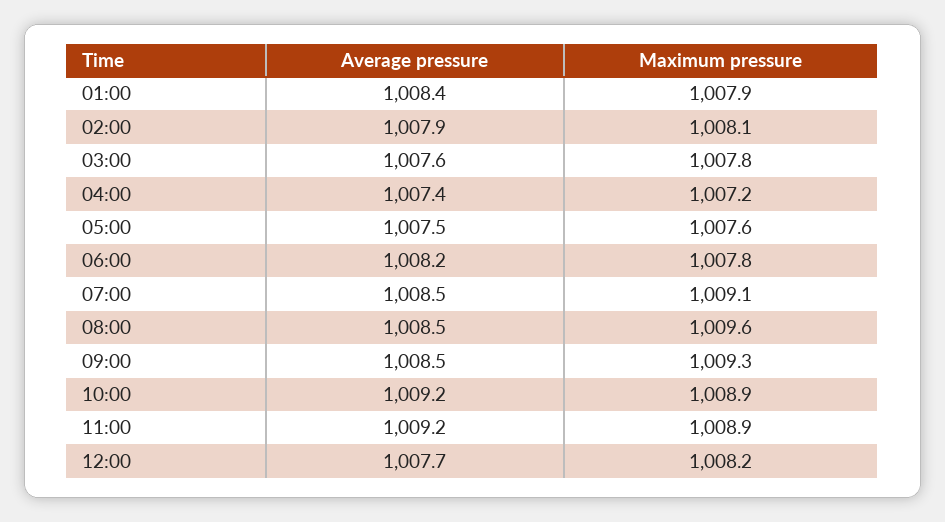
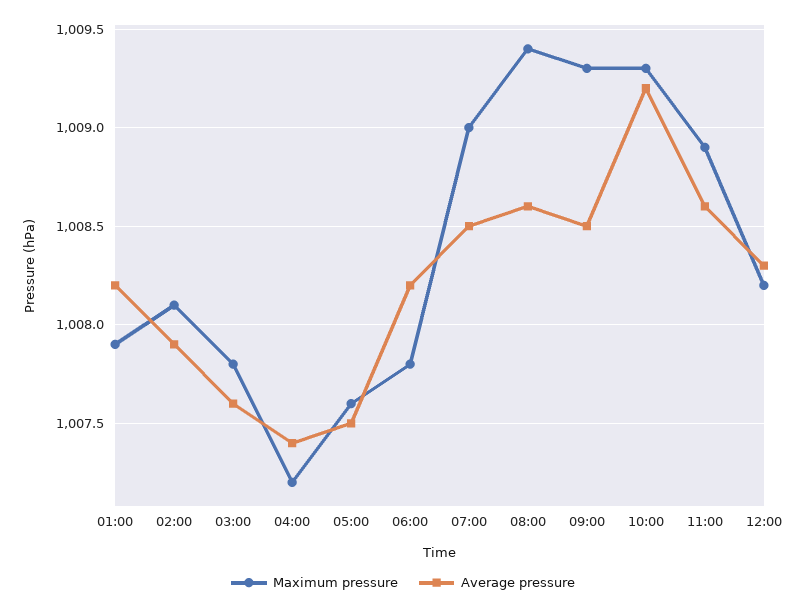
Average pressure, 01:00: 1008.4 -> 1008.2
Maximum pressure, 07:00: 1009.1 -> 1009
Average pressure, 08:00: 1008.5 -> 1008.6
Maximum pressure, 08:00: 1009.6 -> 1009.4
Maximum pressure, 10:00: 1008.9 -> 1009.3
Average pressure, 11:00: 1009.2 -> 1008.6
Average pressure, 12:00: 1007.7 -> 1008.3

